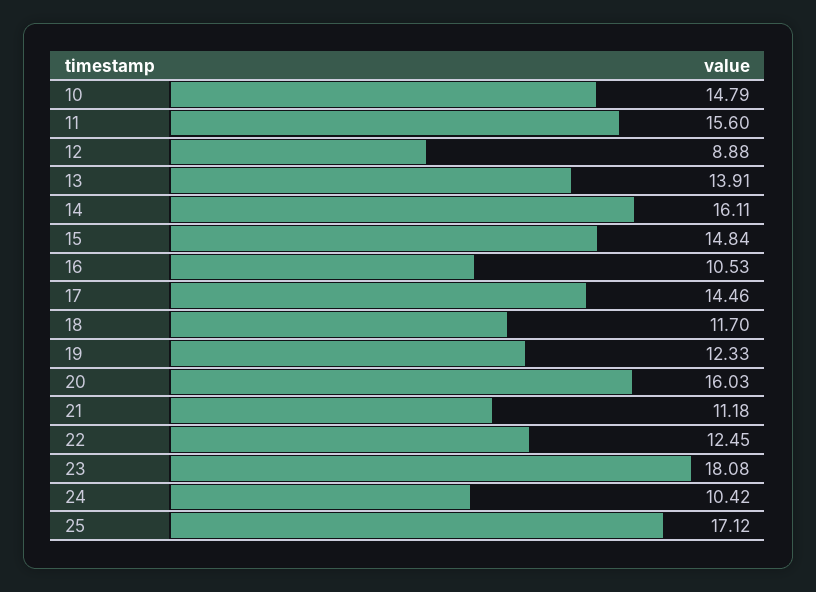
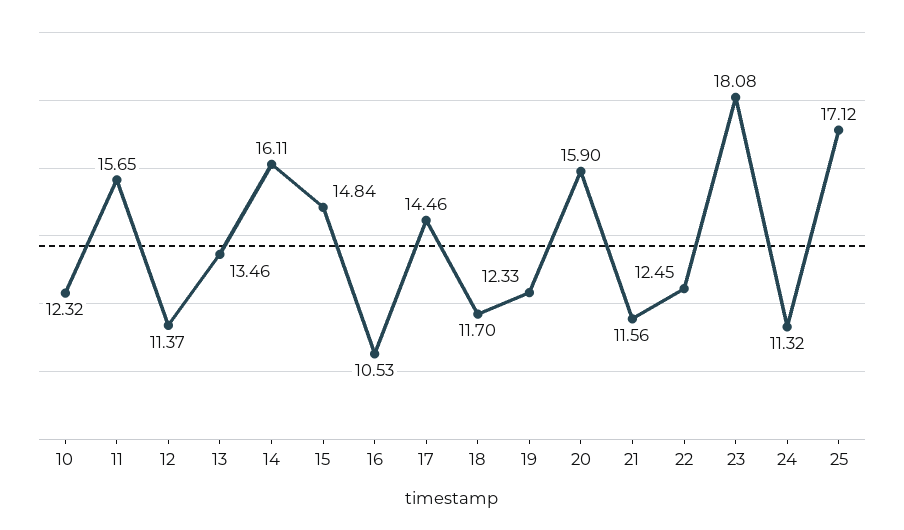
10: 14.79 -> 12.32
11: 15.6 -> 15.65
12: 8.88 -> 11.37
13: 13.91 -> 13.46
20: 16.03 -> 15.9
21: 11.18 -> 11.56
24: 10.42 -> 11.32

